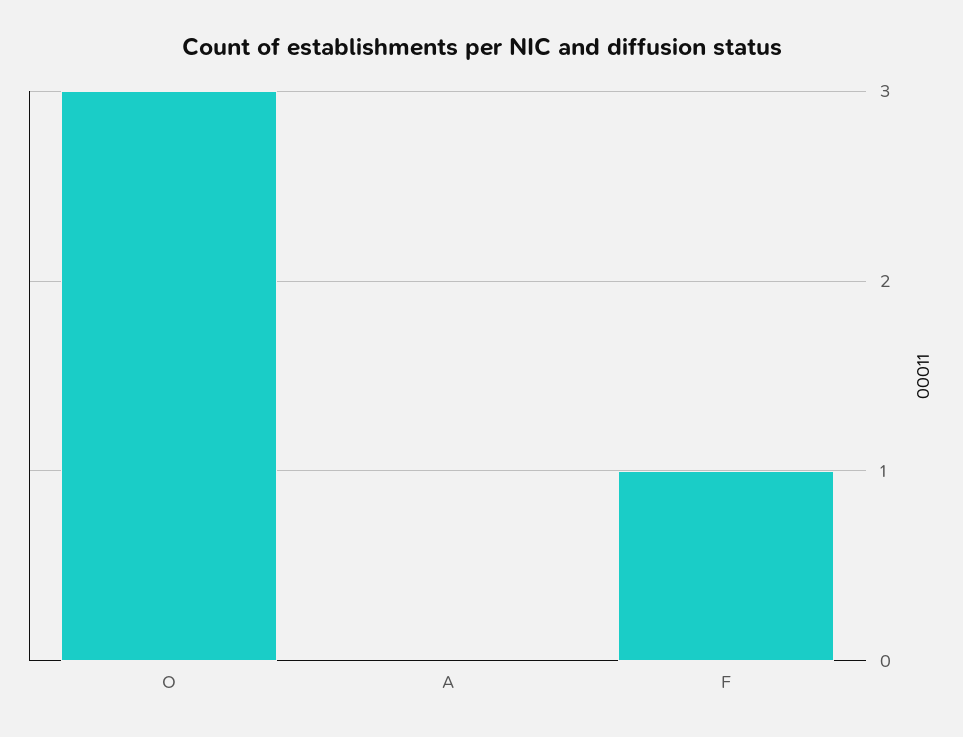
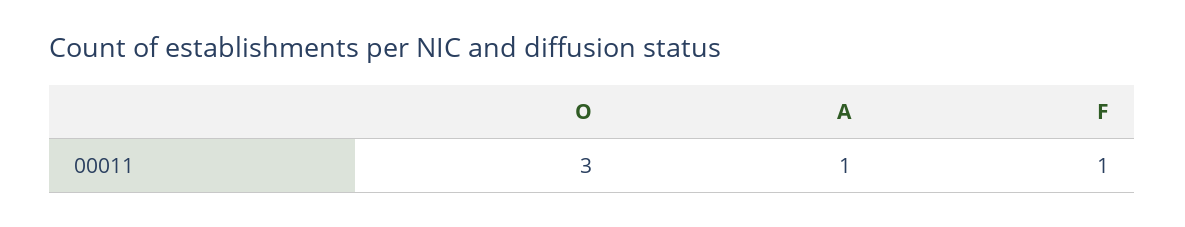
A: 0 -> 1

